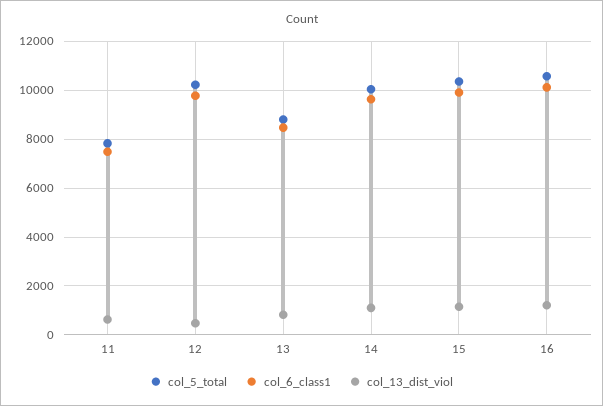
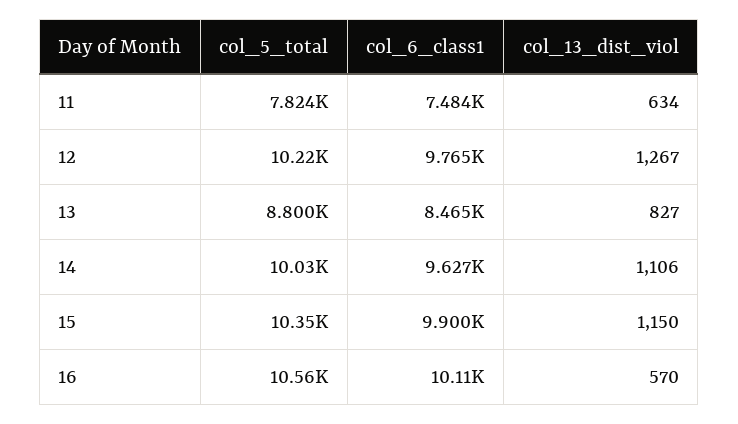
col_13_dist_viol, 12: 500 -> 1267
col_13_dist_viol, 16: 1250 -> 570

